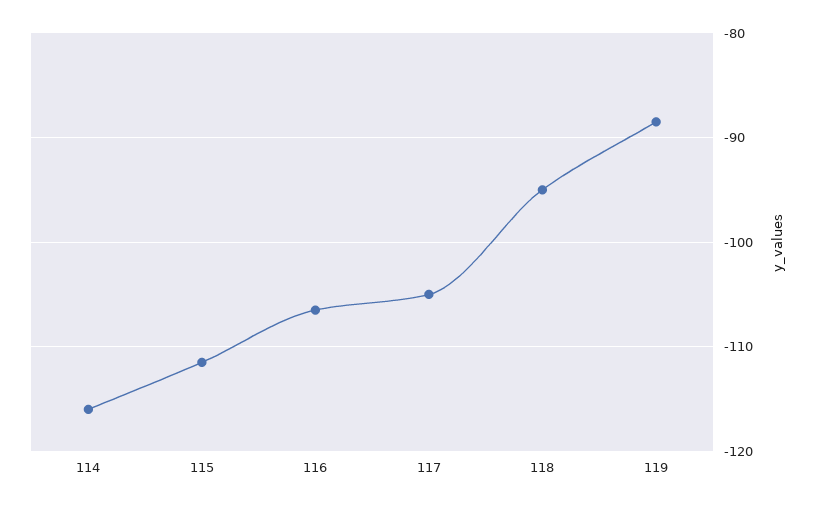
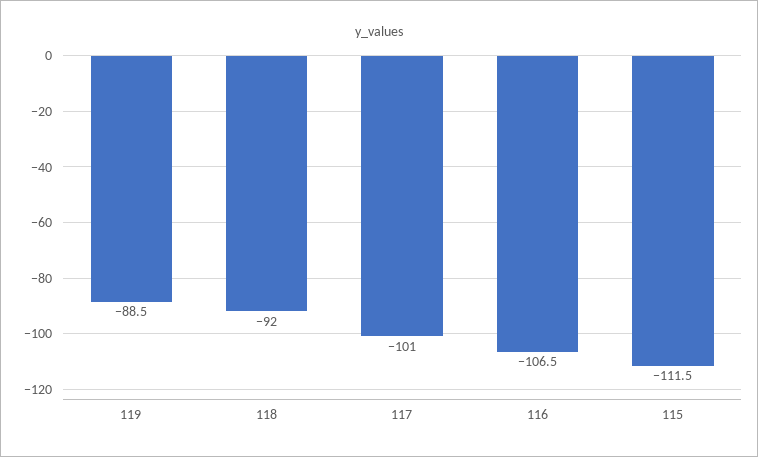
114: -116 -> none
117: -105 -> -101
118: -95 -> -92

